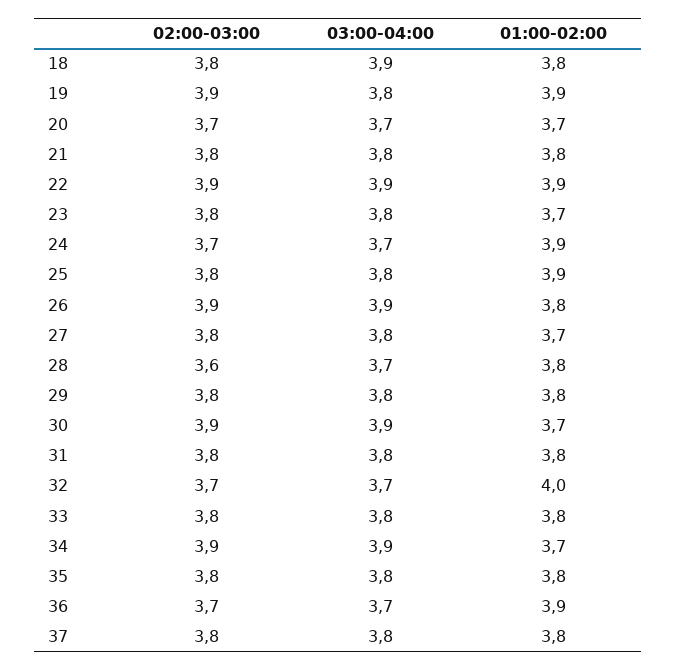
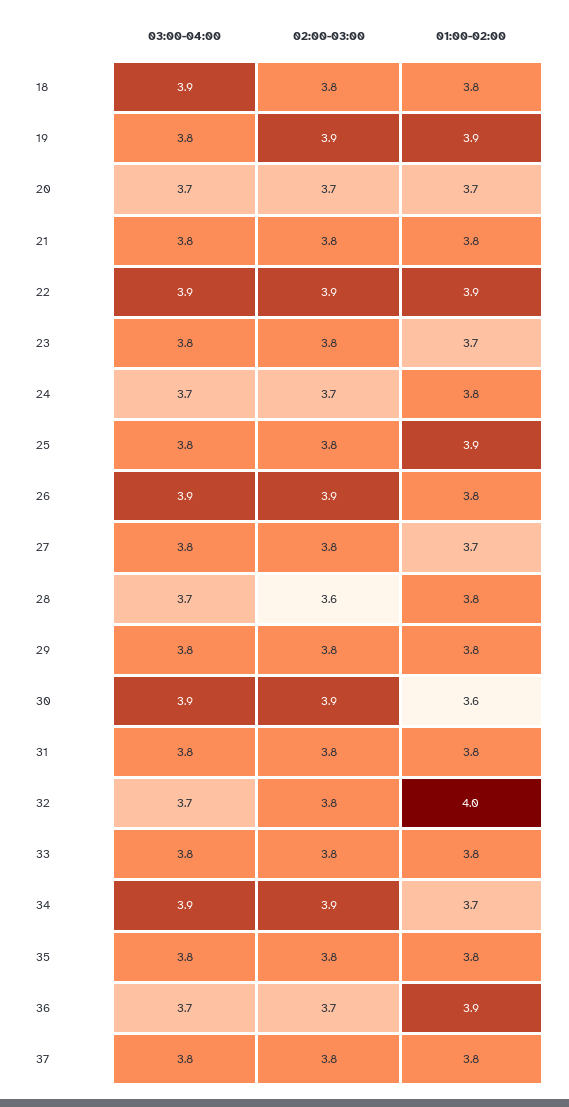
01:00-02:00, 24: 3.9 -> 3.8
01:00-02:00, 30: 3.7 -> 3.6
02:00-03:00, 32: 3.7 -> 3.8

